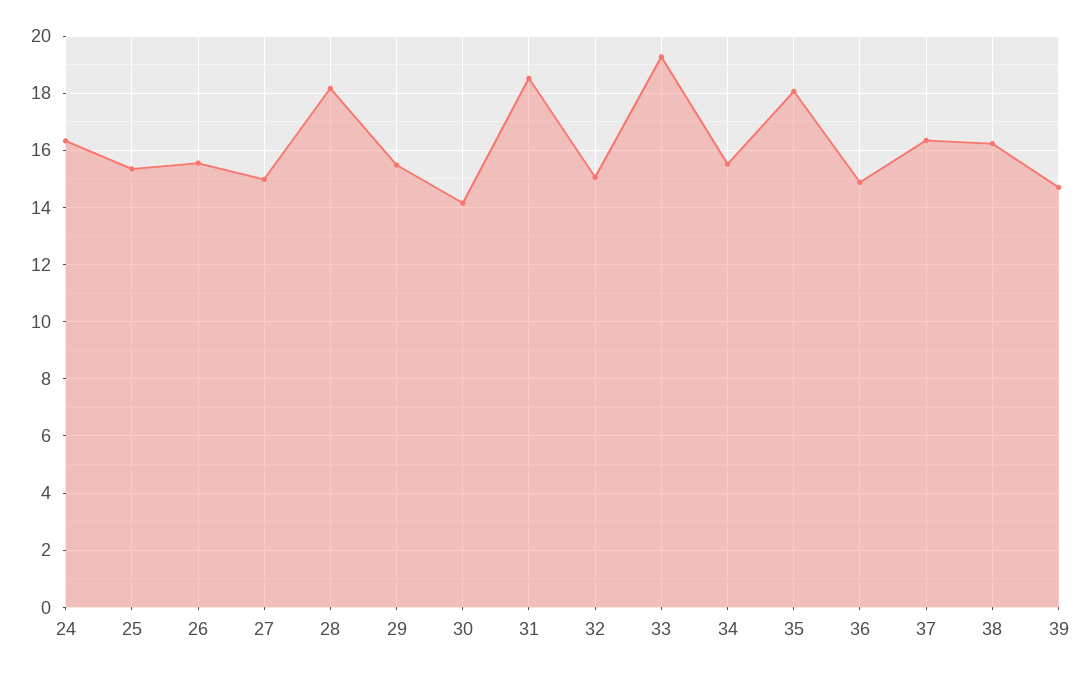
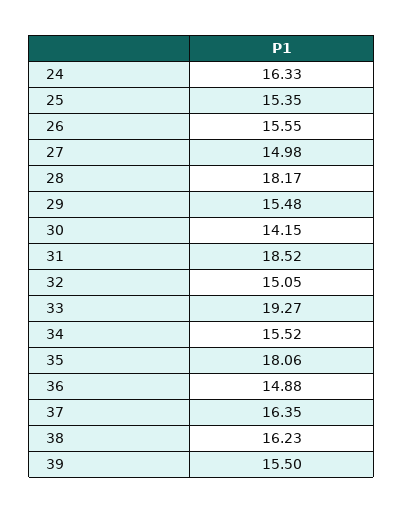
39: 14.75 -> 15.5

